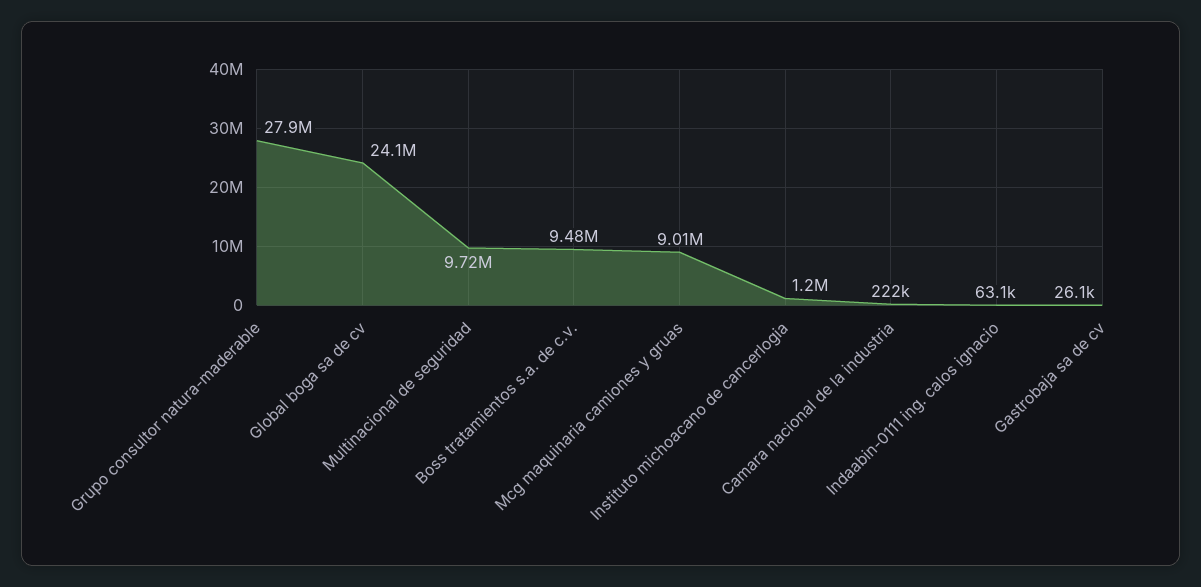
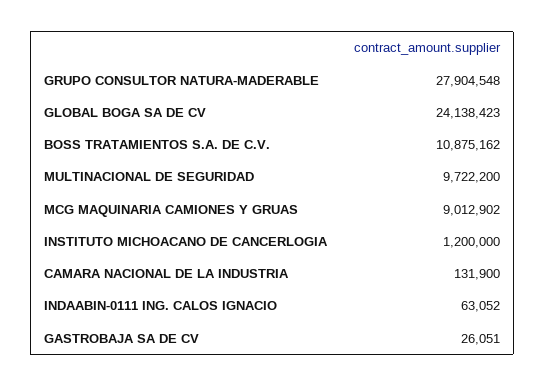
Boss tratamientos s.a. de c.v.: 9480000 -> 10875162
Camara nacional de la industria: 222000 -> 131900

